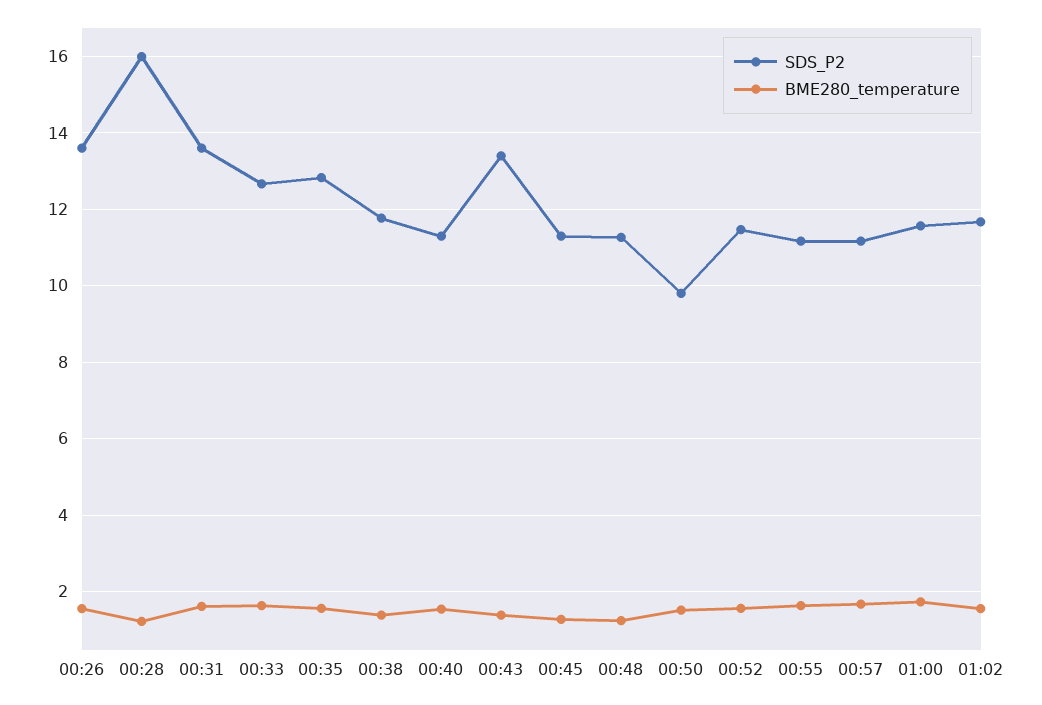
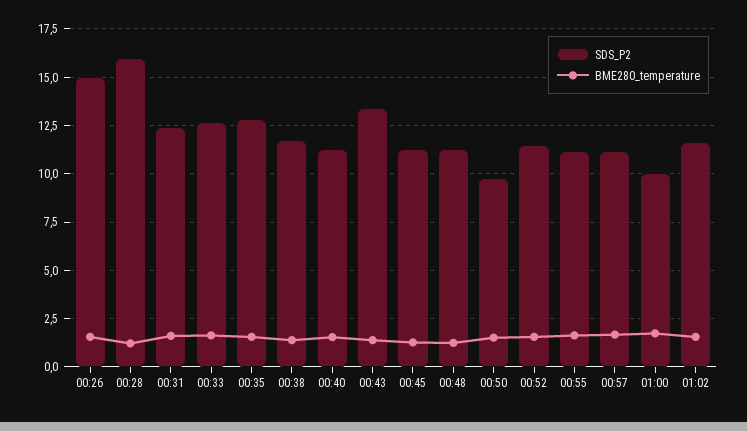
SDS_P2, 00:26: 13.6 -> 15
SDS_P2, 00:31: 13.6 -> 12.5
SDS_P2, 01:00: 11.6 -> 10

